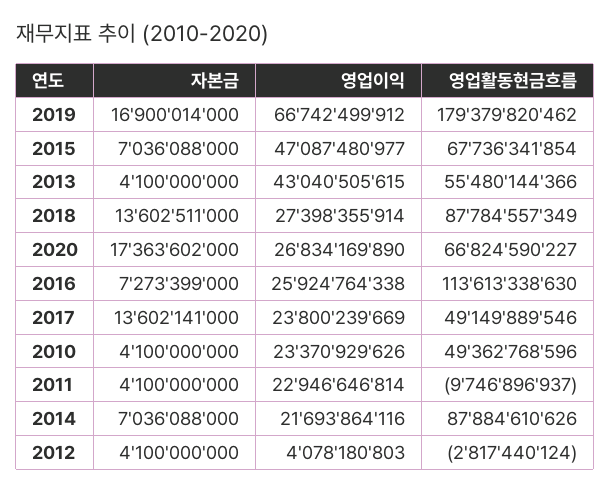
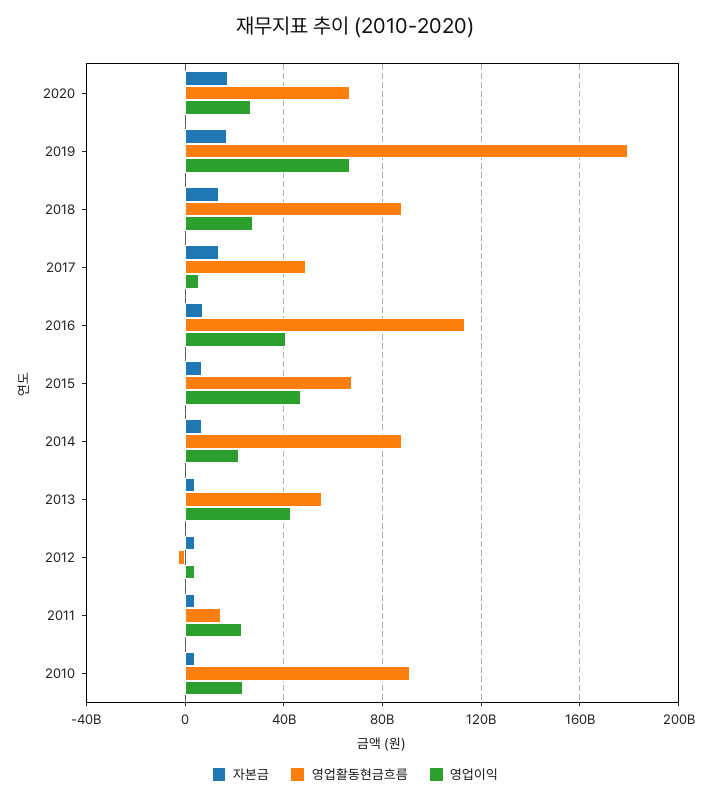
영업이익, 2016: 25924764338 -> 40000000000
영업이익, 2017: 23800239669 -> 5000000000
영업활동현금흐름, 2010: 49362768596 -> 90000000000
영업활동현금흐름, 2011: -9746896937 -> 15000000000

